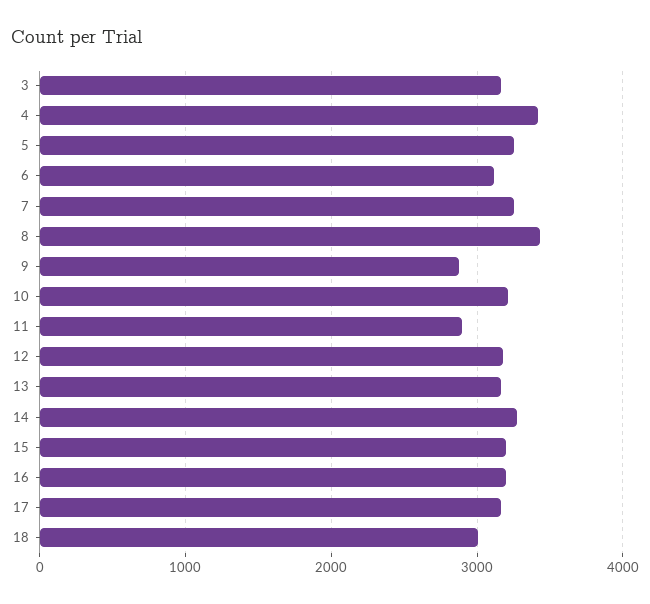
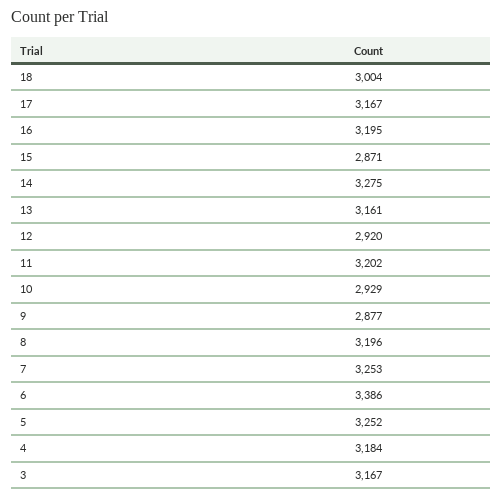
4: 3400 -> 3184
6: 3100 -> 3386
8: 3400 -> 3196
10: 3200 -> 2929
11: 2900 -> 3202
12: 3200 -> 2920
15: 3200 -> 2871

